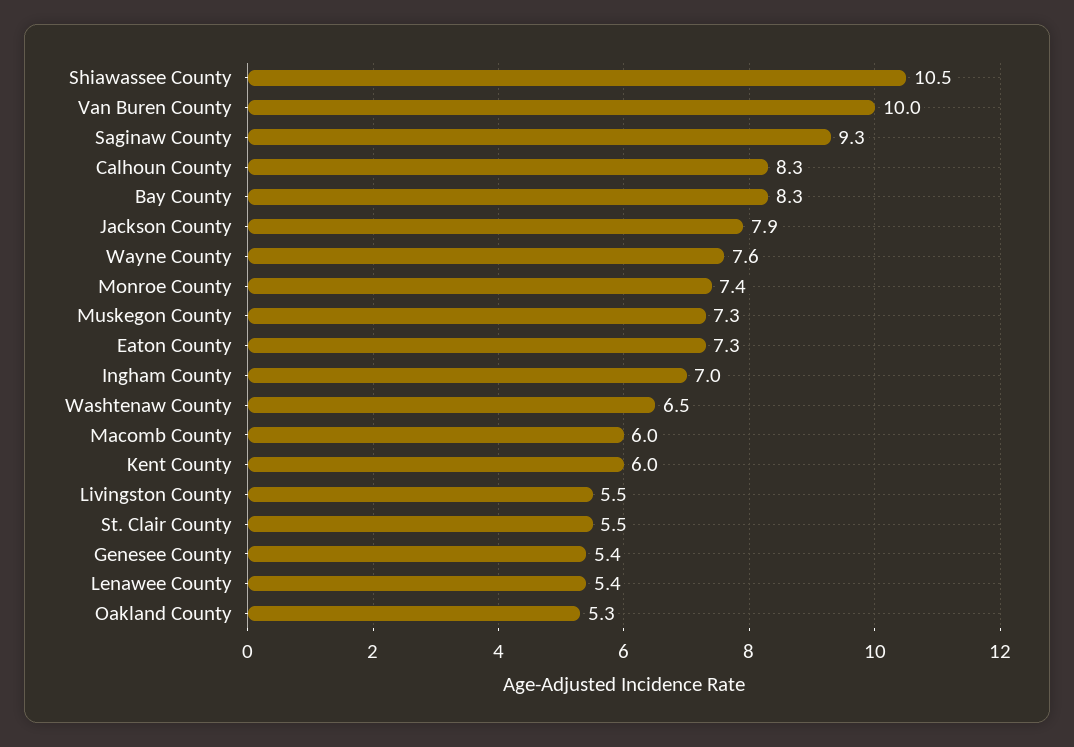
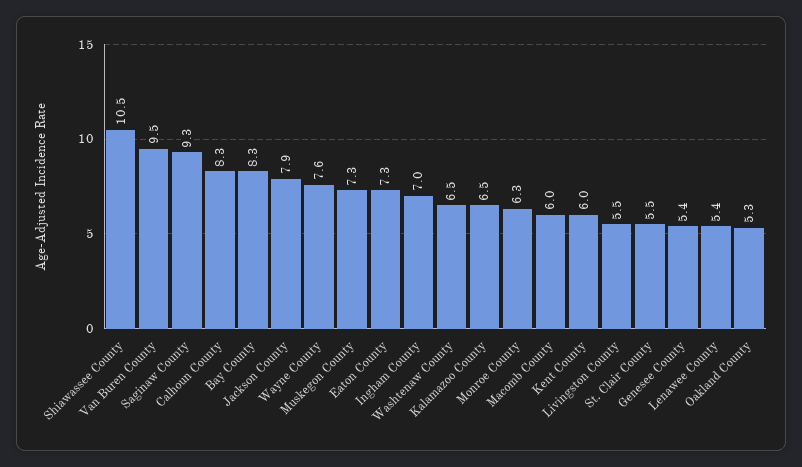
Van Buren County: 10 -> 9.5
Monroe County: 7.4 -> 6.3
Kalamazoo County: none -> 6.5

